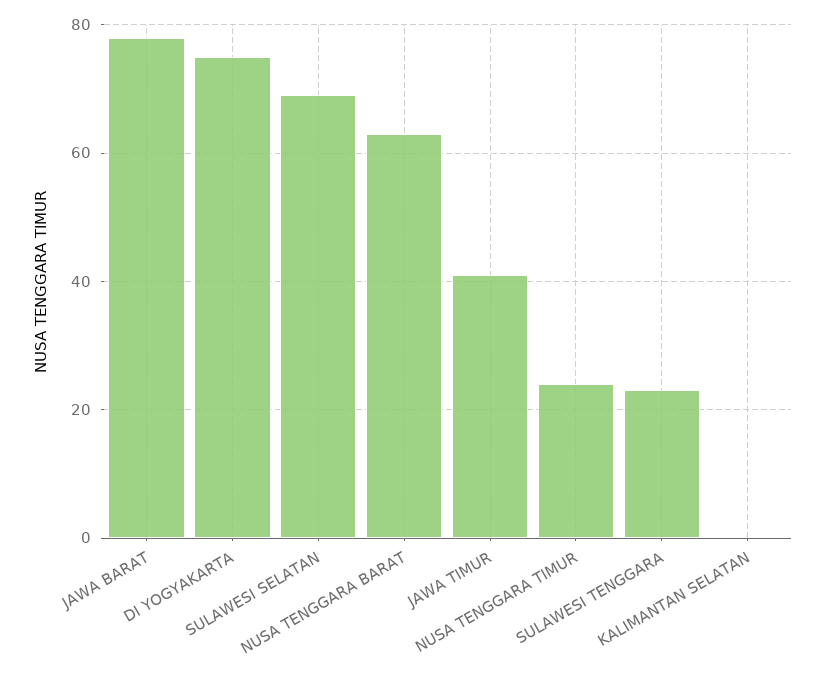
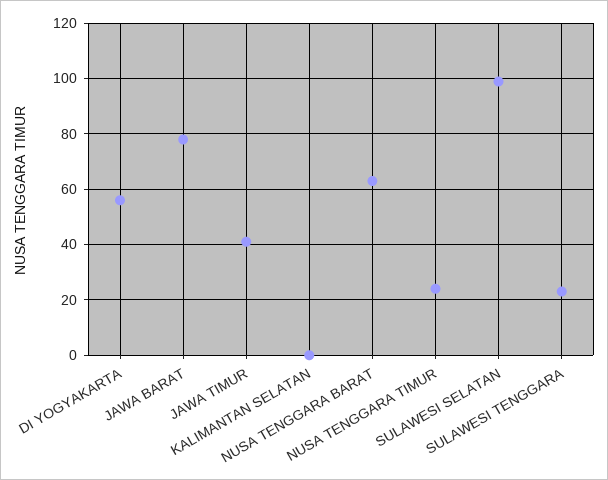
DI YOGYAKARTA: 75 -> 55
SULAWESI SELATAN: 70 -> 100

